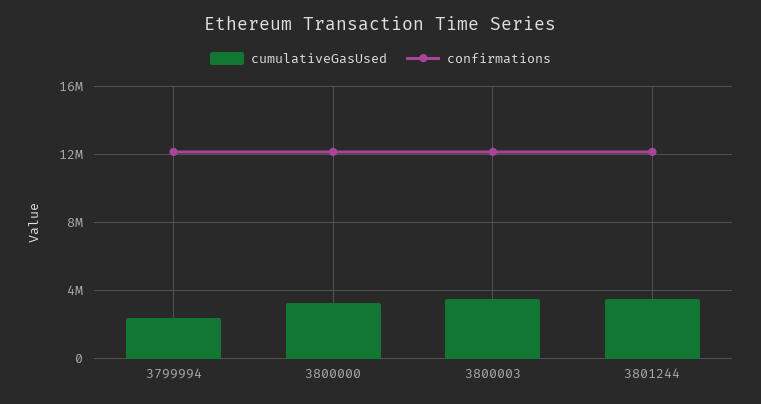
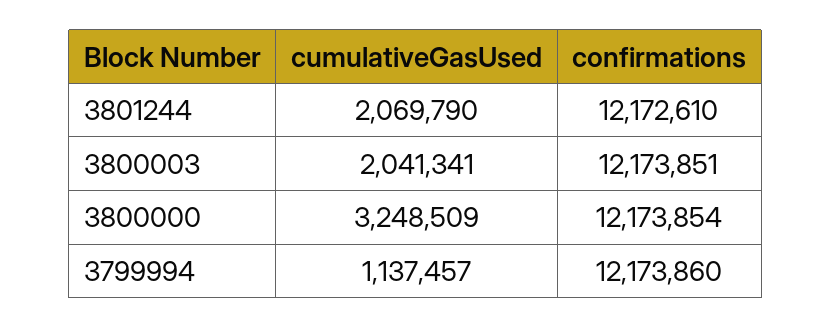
cumulativeGasUsed, 3799994: 2500000 -> 1137457
cumulativeGasUsed, 3800003: 3500000 -> 2041341
cumulativeGasUsed, 3801244: 3500000 -> 2069790

